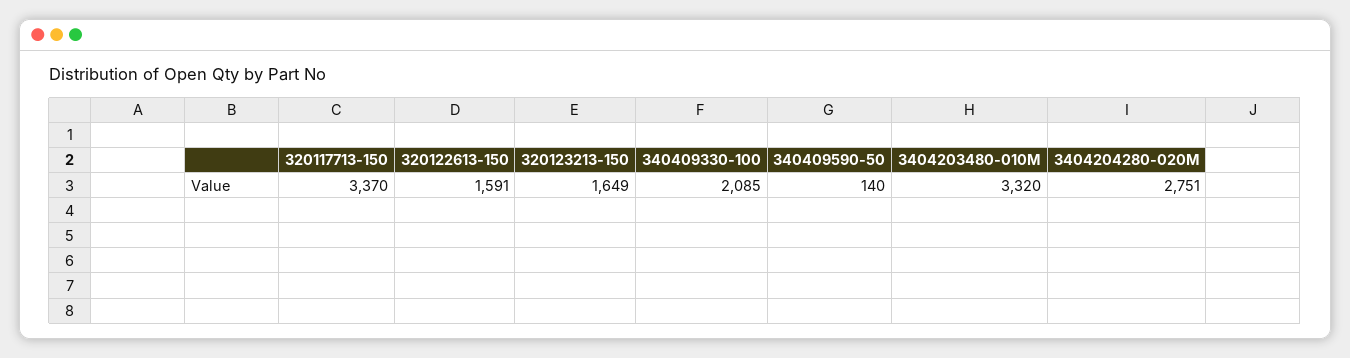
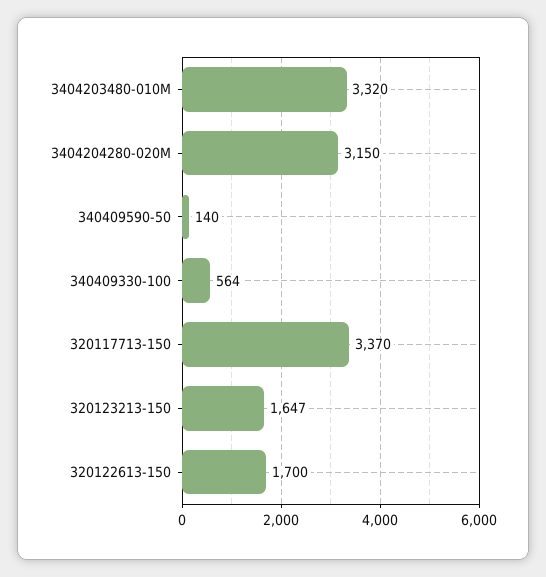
320122613-150: 1591 -> 1700
320123213-150: 1649 -> 1647
340409330-100: 2085 -> 564
3404204280-020M: 2751 -> 3150

